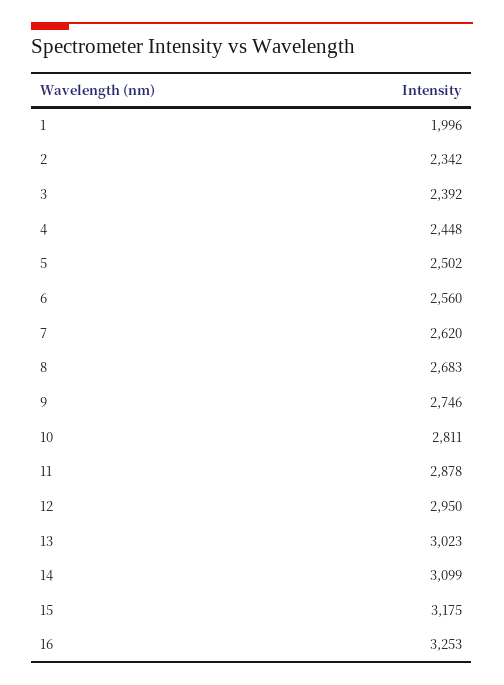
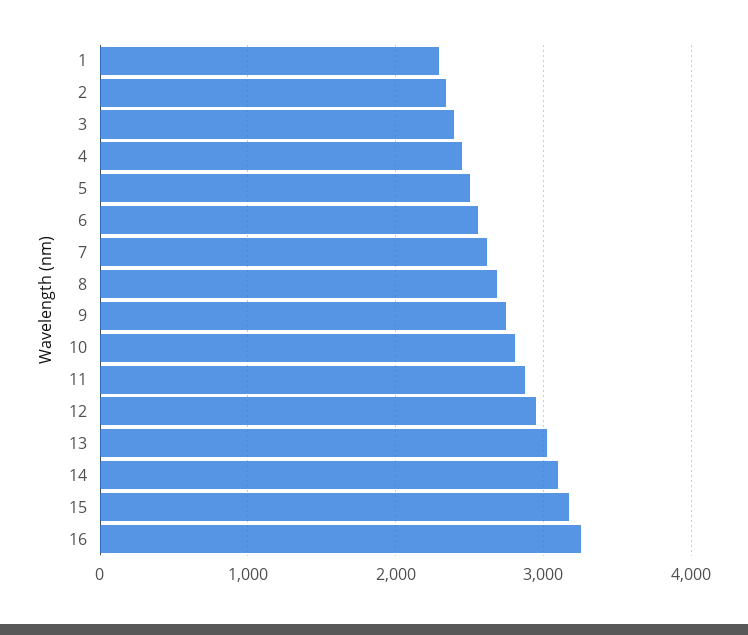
1: 1996 -> 2300

